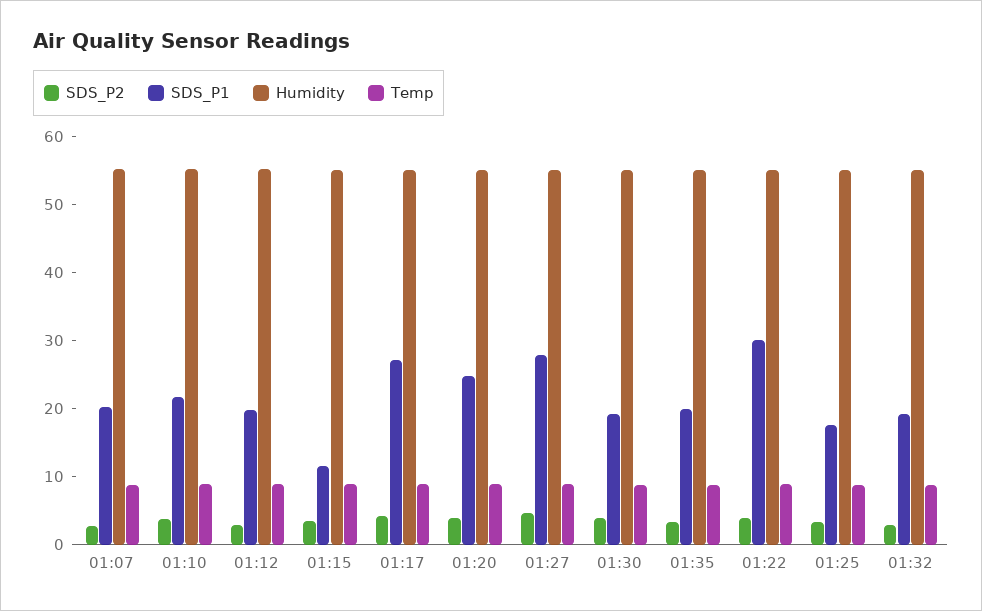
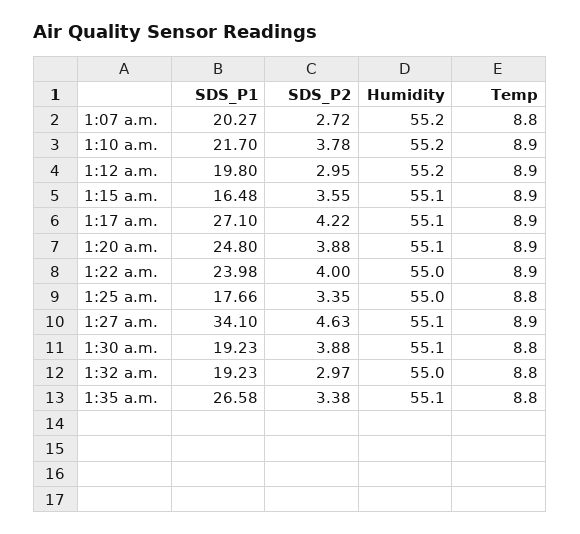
SDS_P1, 01:15: 12 -> 16.48
SDS_P1, 01:27: 28 -> 34.1
SDS_P1, 01:35: 20 -> 26.58
SDS_P1, 01:22: 30 -> 23.98

